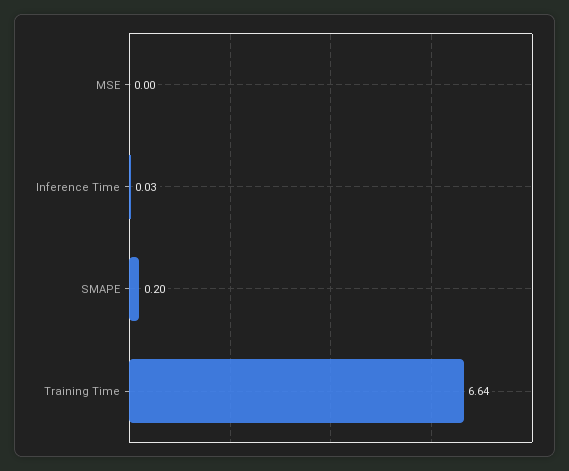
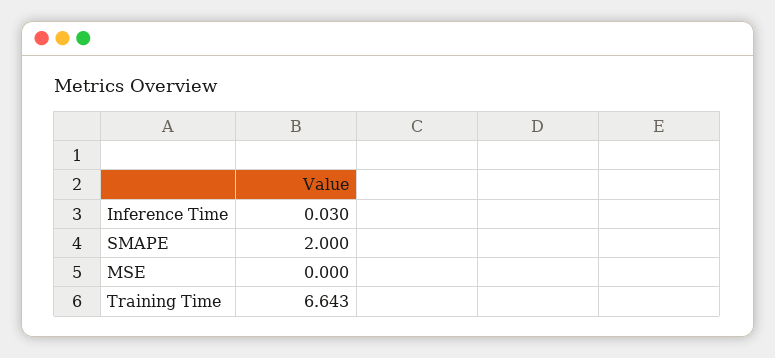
SMAPE: 0.2 -> 2

